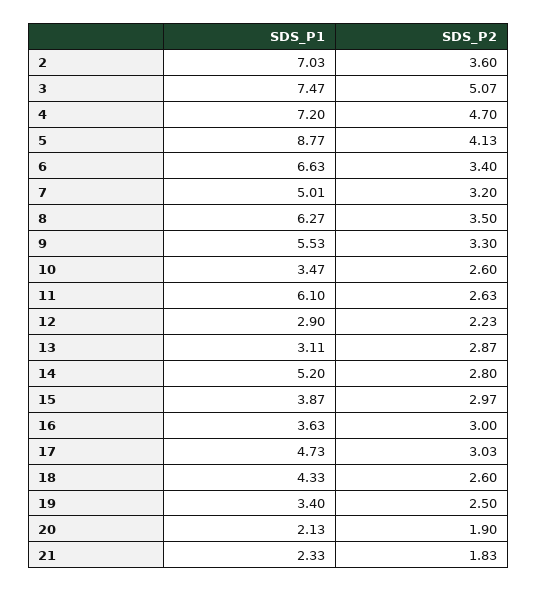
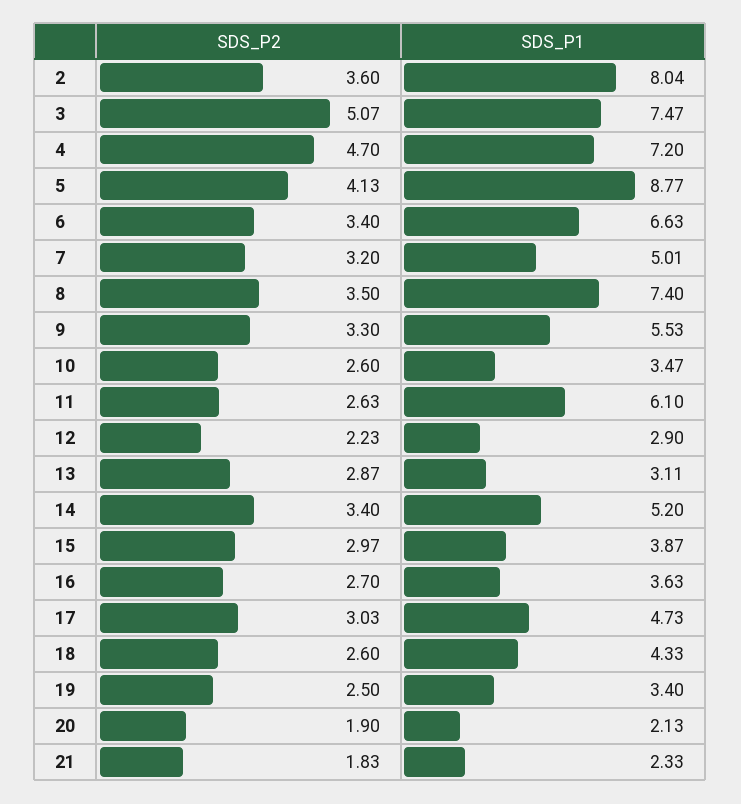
SDS_P1, 2: 7.03 -> 8.04
SDS_P1, 8: 6.27 -> 7.4
SDS_P2, 14: 2.8 -> 3.4
SDS_P2, 16: 3 -> 2.7

